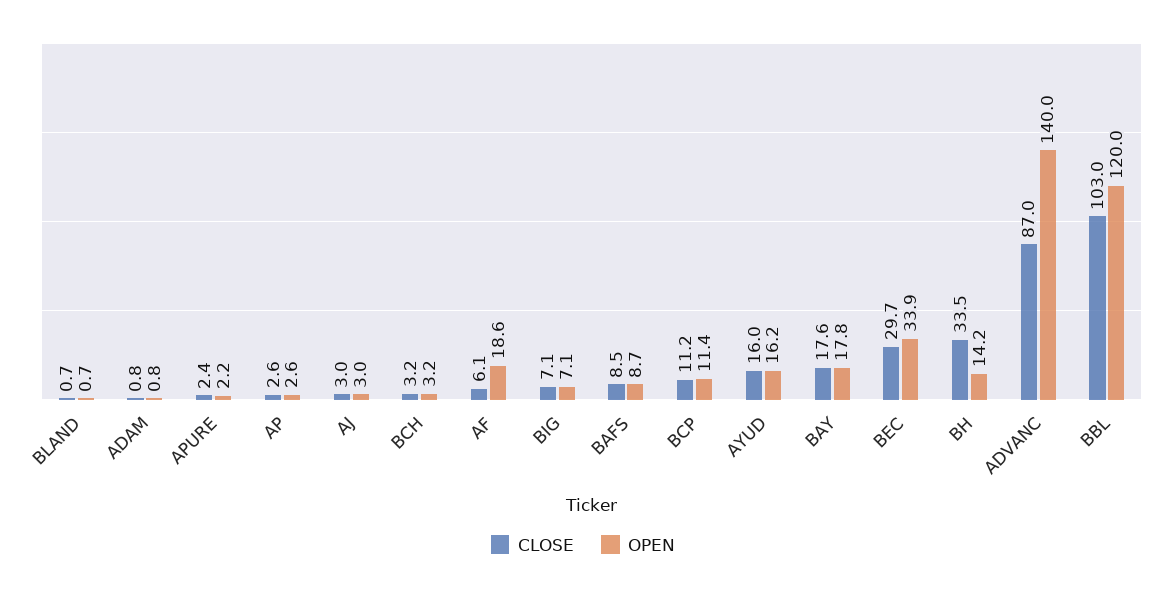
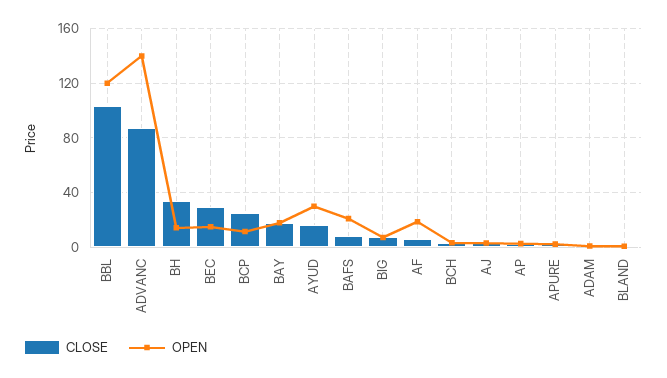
OPEN, BAFS: 8.7 -> 20
CLOSE, BCP: 11.2 -> 25
OPEN, AYUD: 16.2 -> 30
OPEN, BEC: 33.9 -> 15

